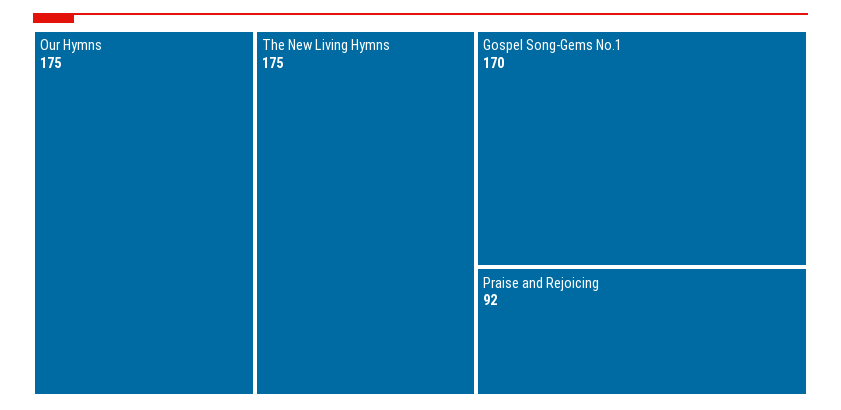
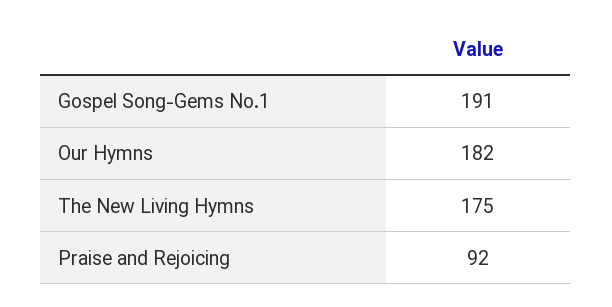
Our Hymns: 175 -> 182
Gospel Song-Gems No.1: 170 -> 191

